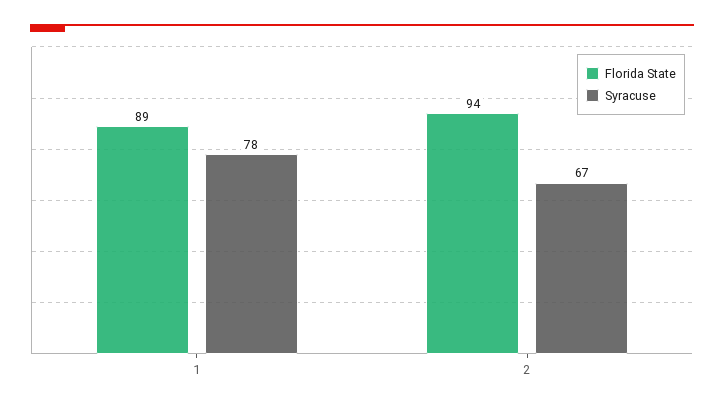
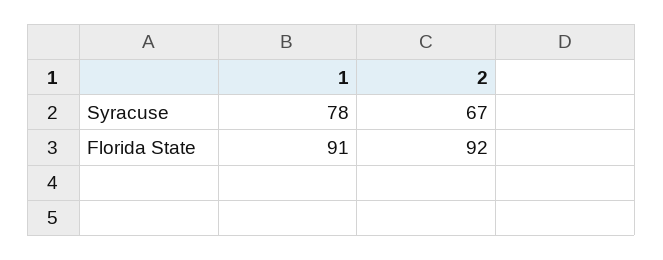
Florida State, 1: 89 -> 91
Florida State, 2: 94 -> 92

